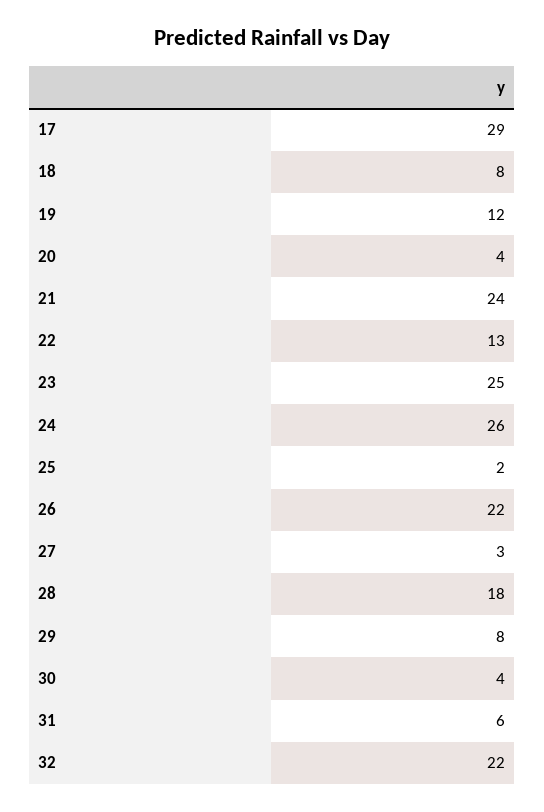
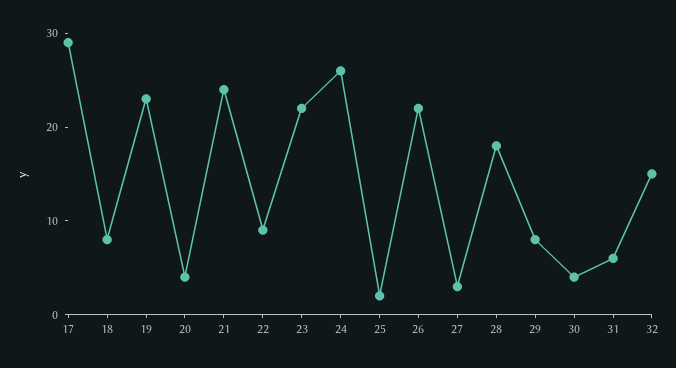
19: 12 -> 23
22: 13 -> 9
23: 25 -> 22
32: 22 -> 15

